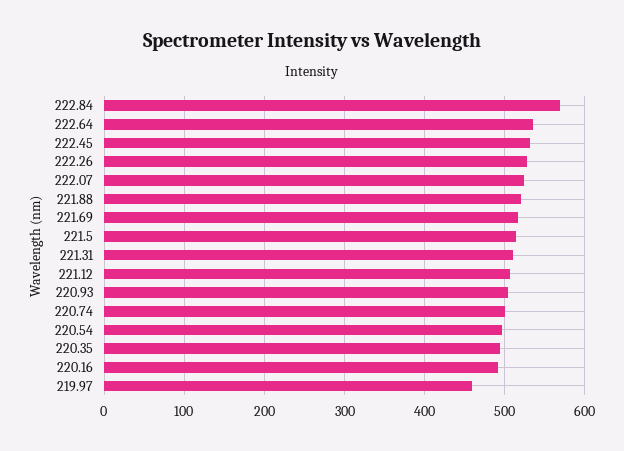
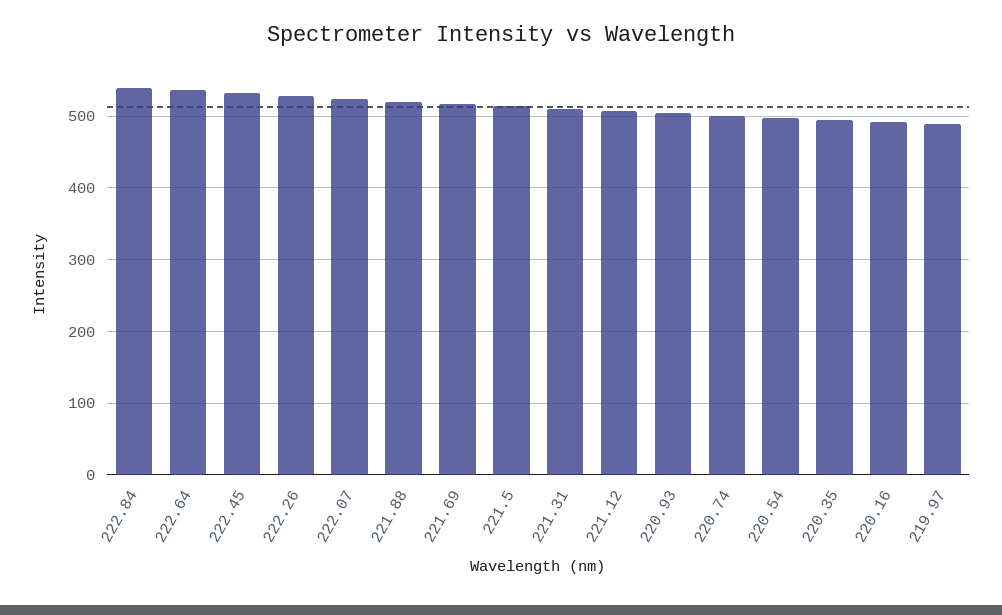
222.84: 570 -> 540
219.97: 460 -> 490

